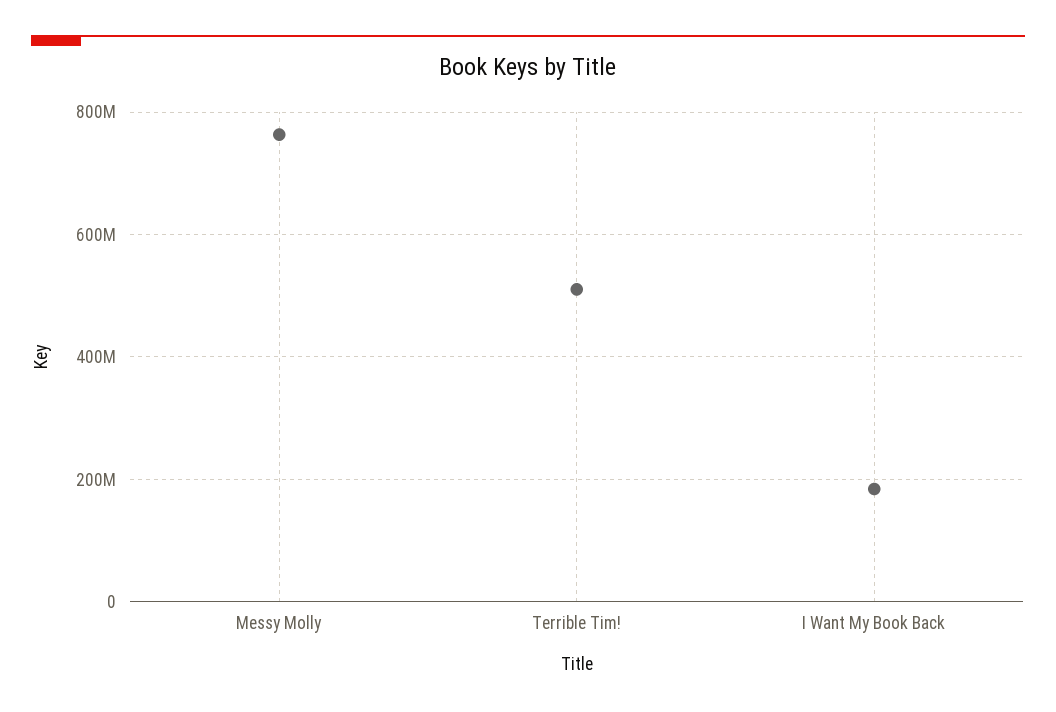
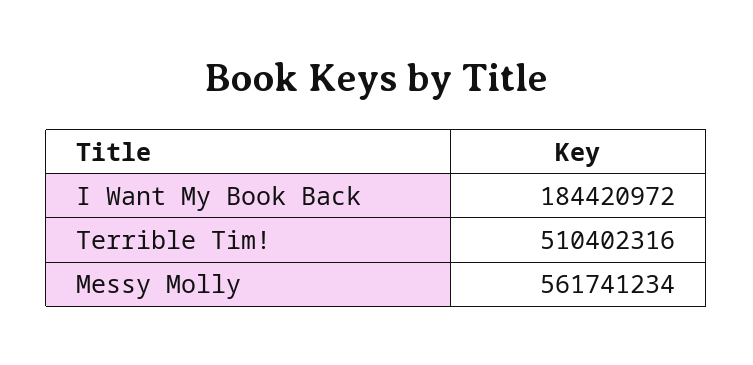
Messy Molly: 760000000 -> 561741234

